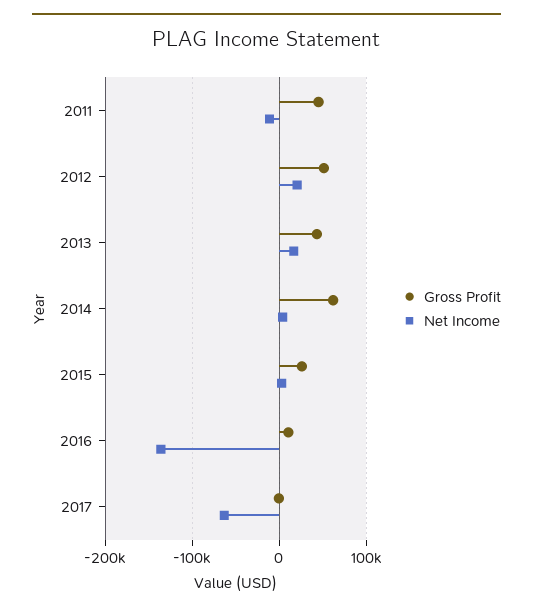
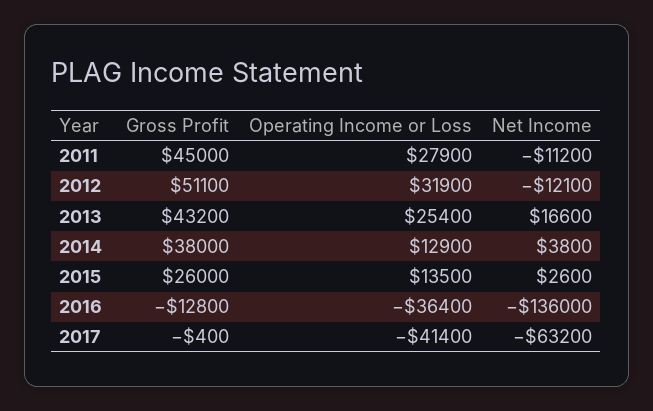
Net Income, 2012: 20000 -> -12100
Gross Profit, 2014: 60000 -> 38000
Gross Profit, 2016: 10000 -> -12800
Operating Income or Loss, 2011: none -> 27900
Operating Income or Loss, 2012: none -> 31900
Operating Income or Loss, 2013: none -> 25400
Operating Income or Loss, 2014: none -> 12900
Operating Income or Loss, 2015: none -> 13500
Operating Income or Loss, 2016: none -> -36400
Operating Income or Loss, 2017: none -> -41400

